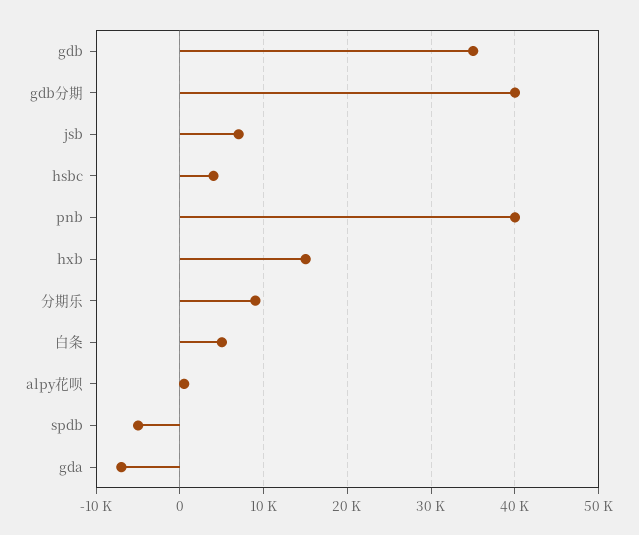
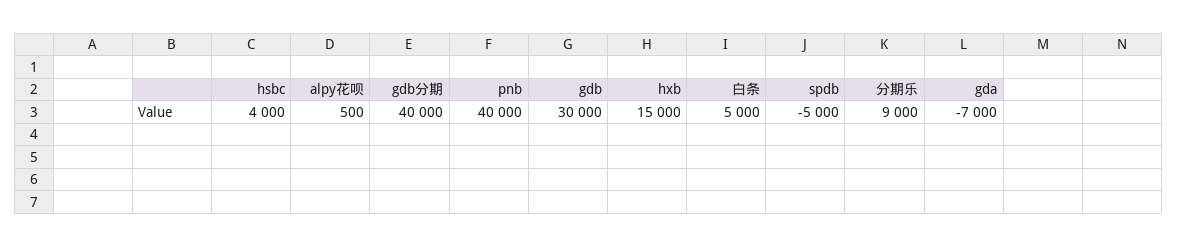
gdb: 35000 -> 30000
jsb: 7000 -> none

